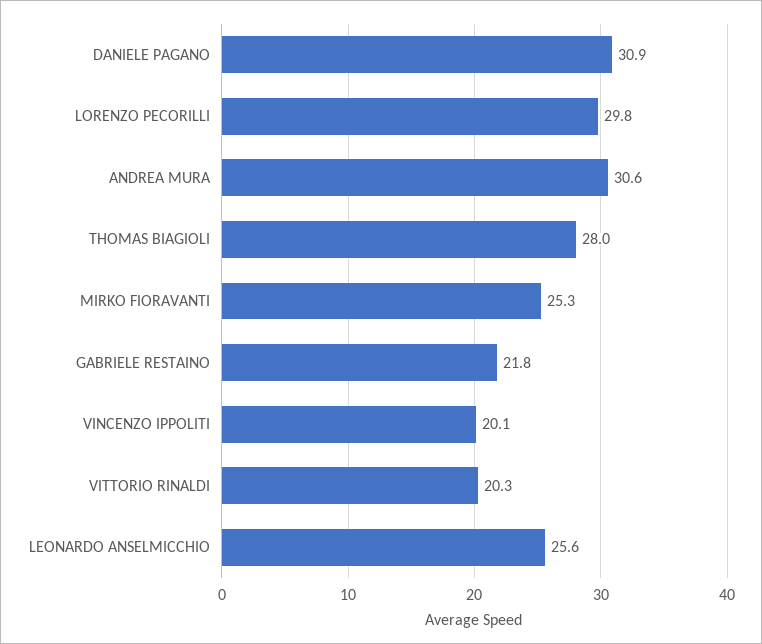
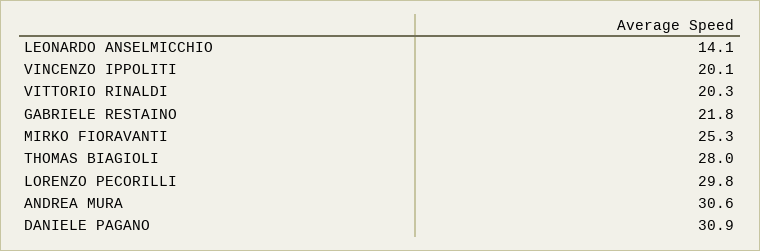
LEONARDO ANSELMICCHIO: 25.6 -> 14.1

